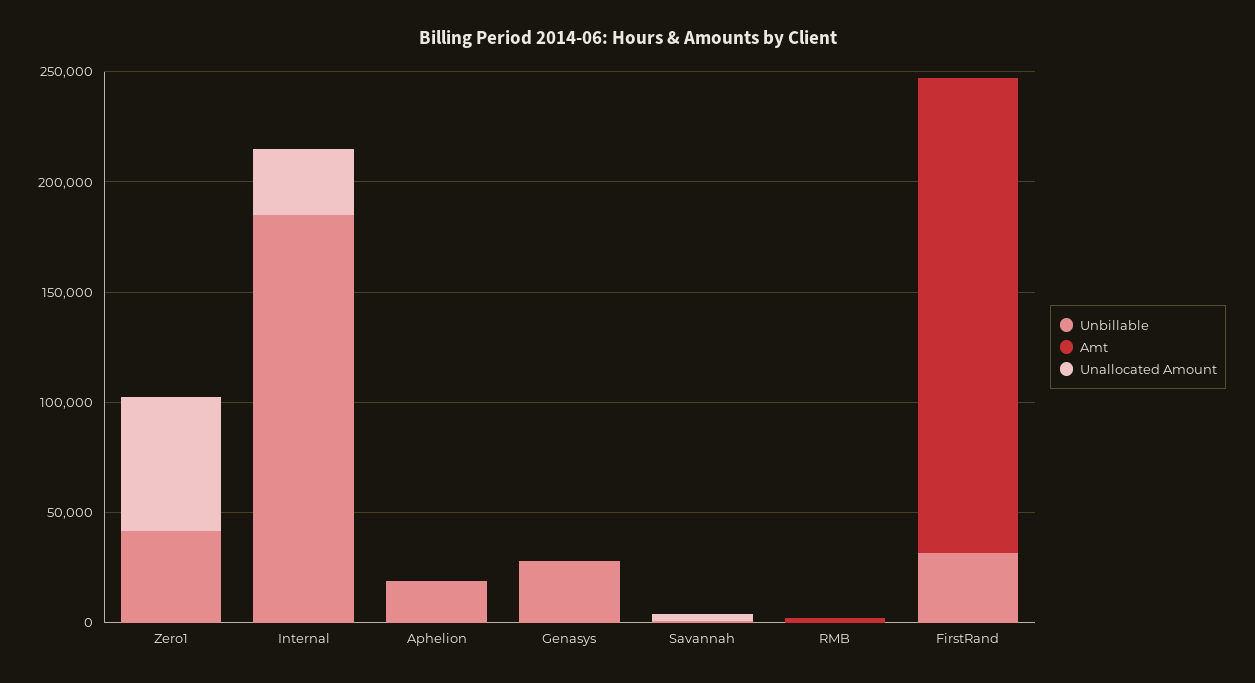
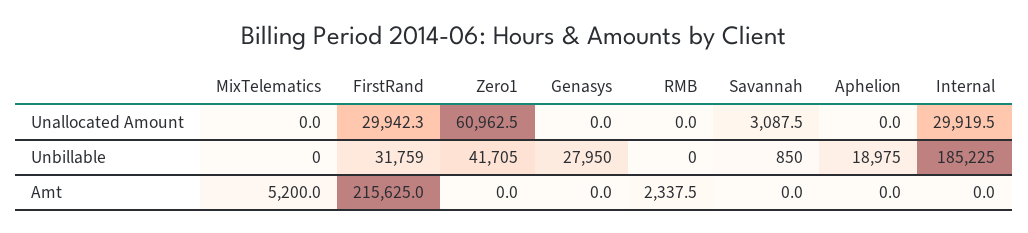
Unallocated Amount, FirstRand: 0 -> 29942.3
Unallocated Amount, MixTelematics: none -> 0
Unbillable, MixTelematics: none -> 0
Amt, MixTelematics: none -> 5200

